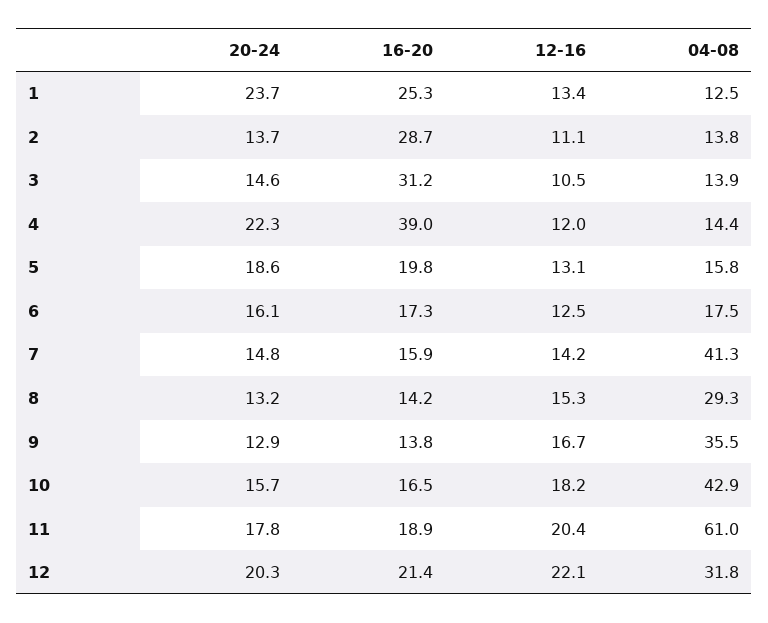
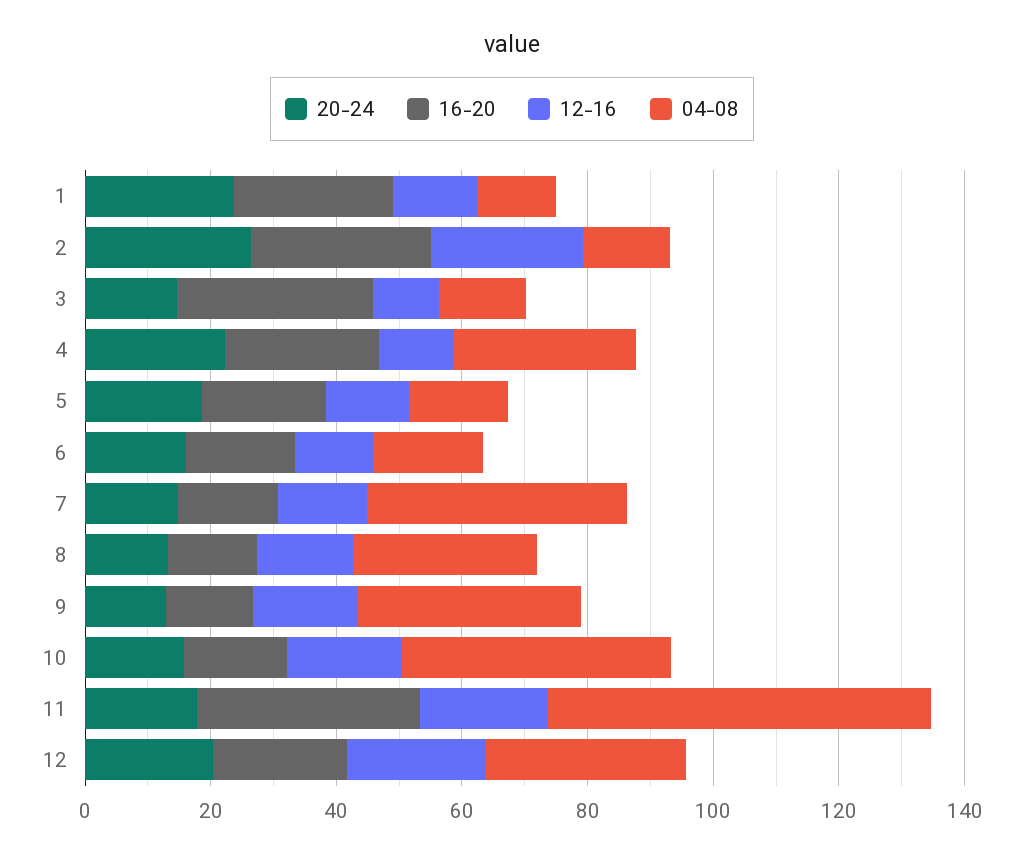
20-24, 2: 13.7 -> 25
12-16, 2: 11.1 -> 25
16-20, 4: 39 -> 25
04-08, 4: 14.4 -> 30
16-20, 11: 18.9 -> 35

